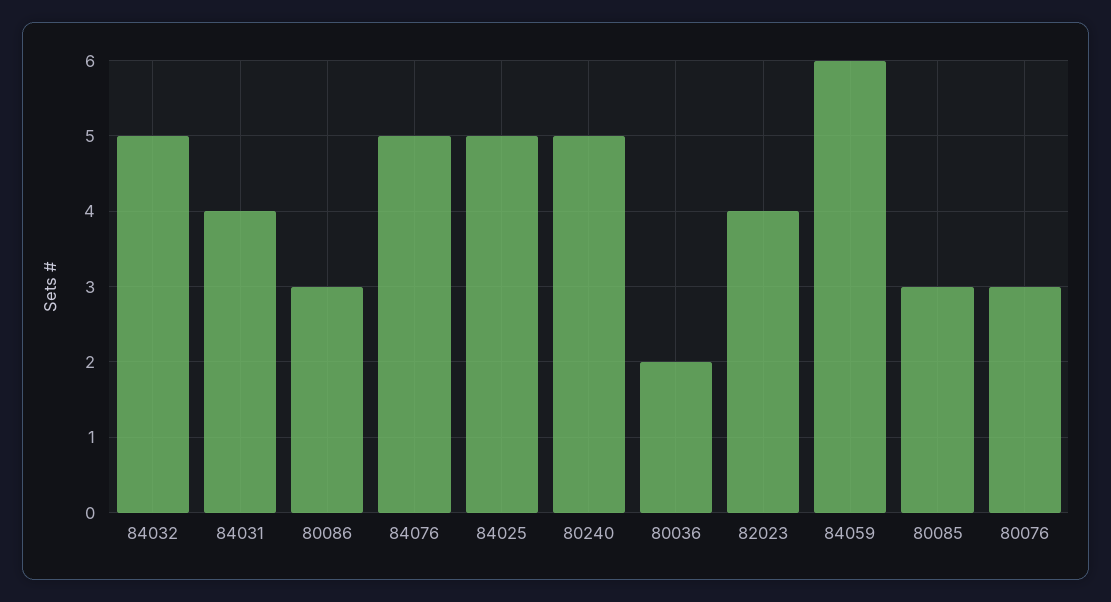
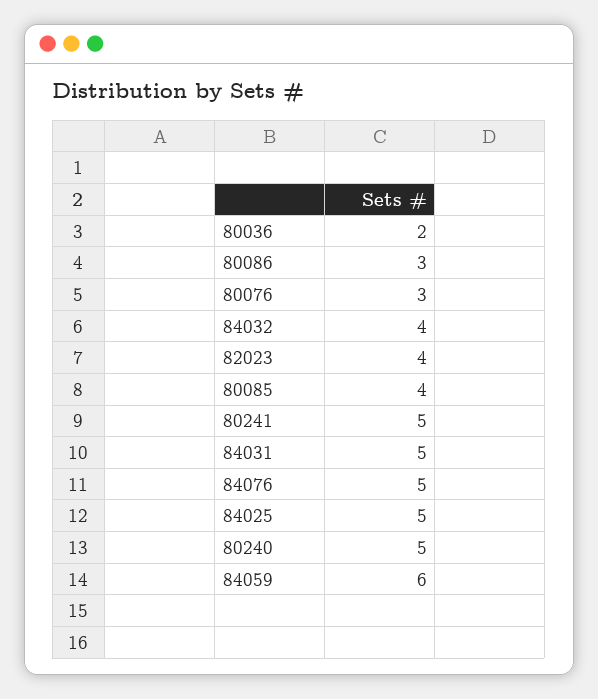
84032: 5 -> 4
84031: 4 -> 5
80085: 3 -> 4
80241: none -> 5

